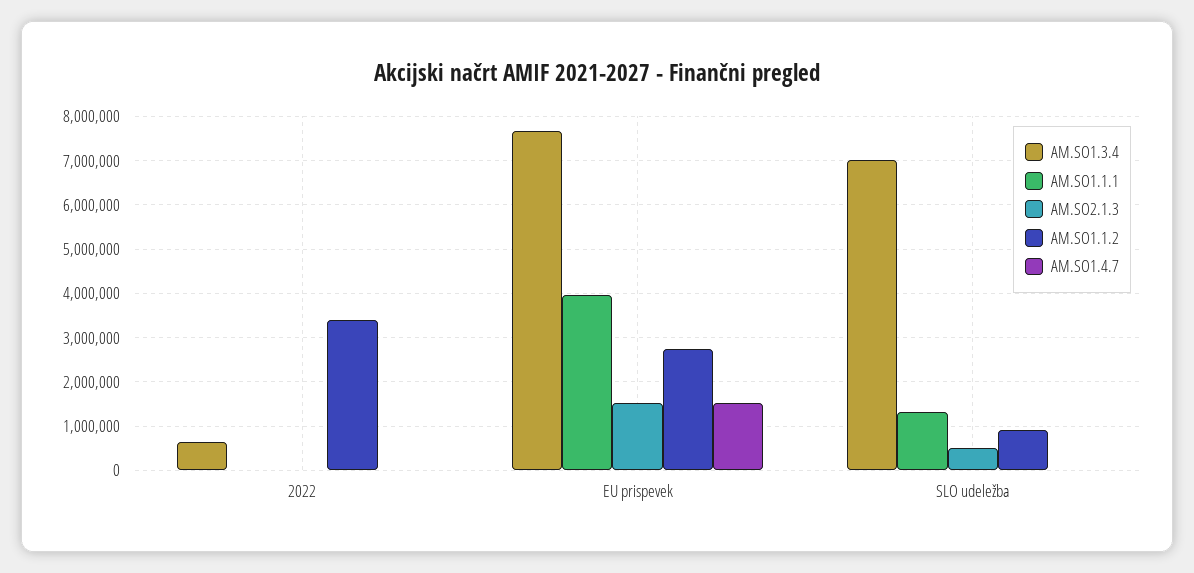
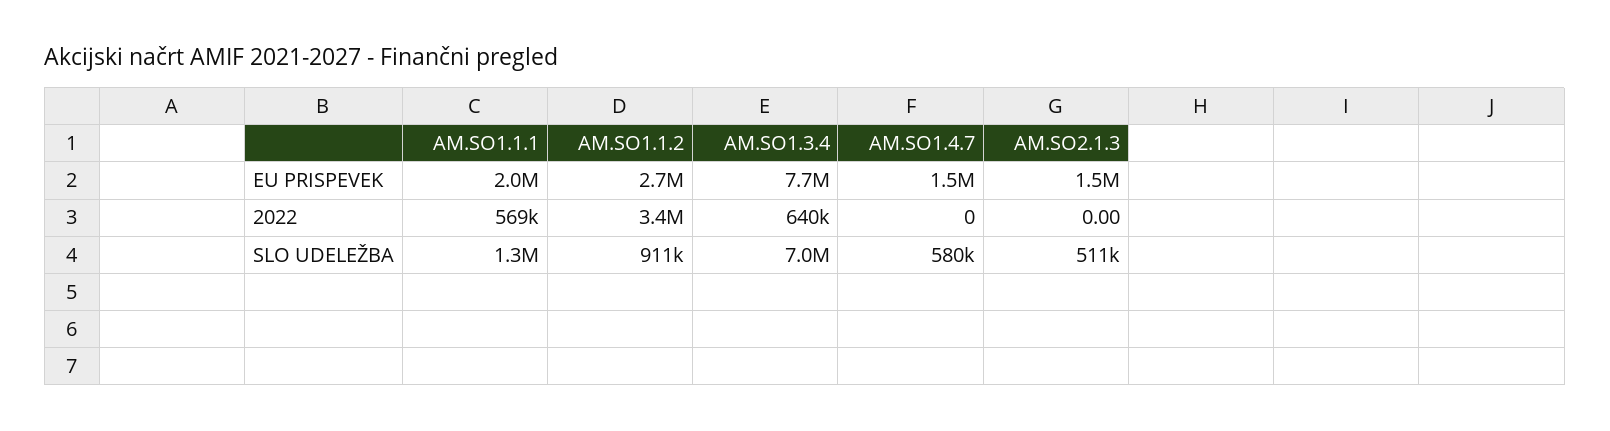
AM.SO1.1.1, 2022: 0 -> 569000
AM.SO1.1.1, EU prispevek: 4000000 -> 2000000
AM.SO1.4.7, SLO udeležba: 0 -> 580000

